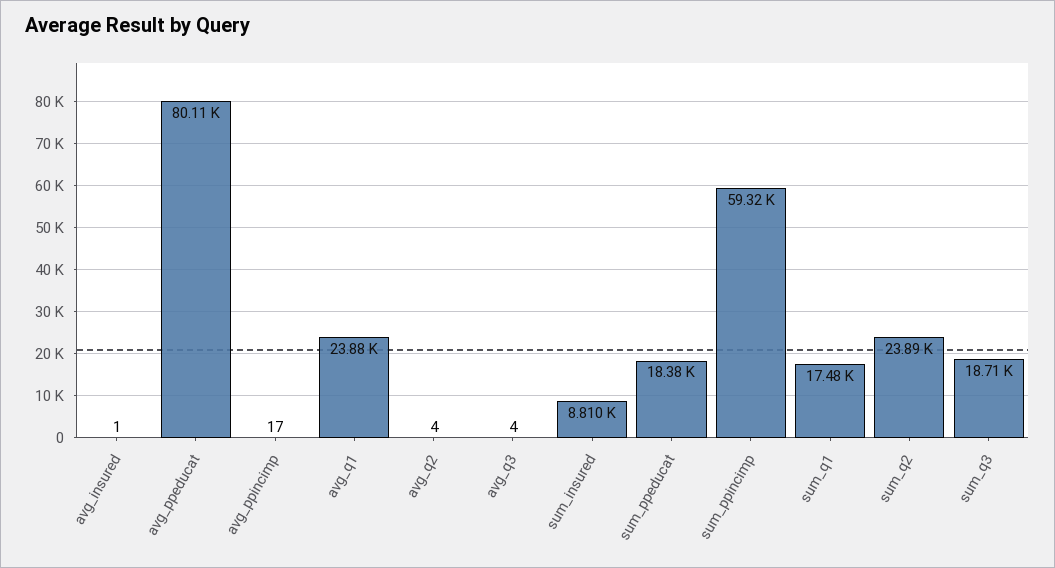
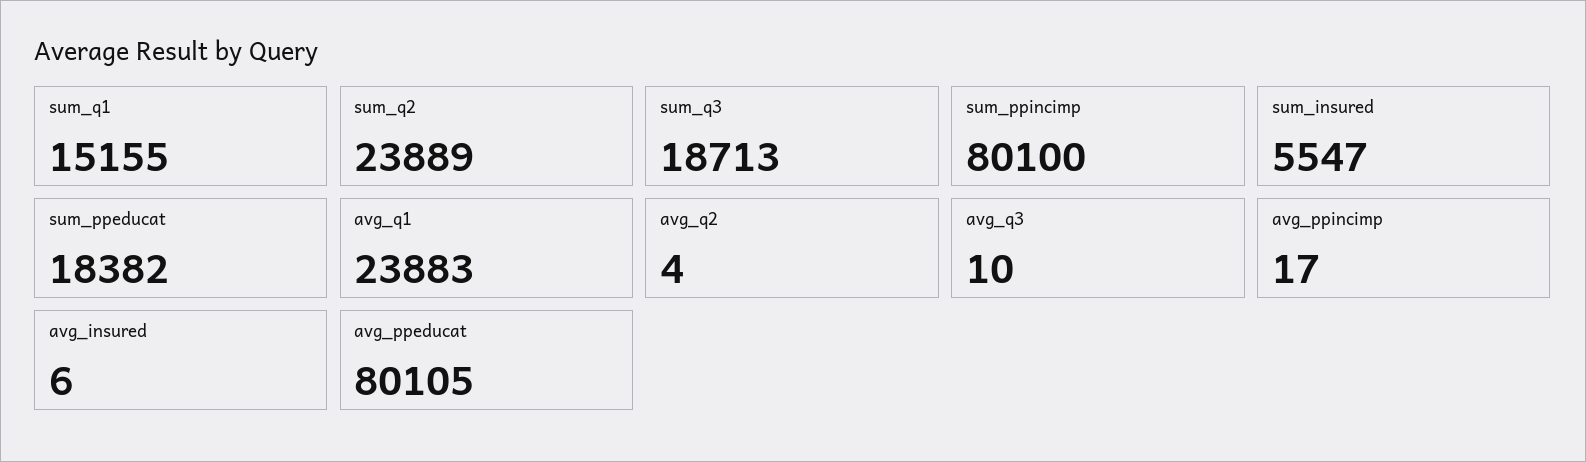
avg_insured: 1 -> 6
avg_q3: 4 -> 10
sum_insured: 8810 -> 5547
sum_ppincimp: 59320 -> 80100
sum_q1: 17480 -> 15155

